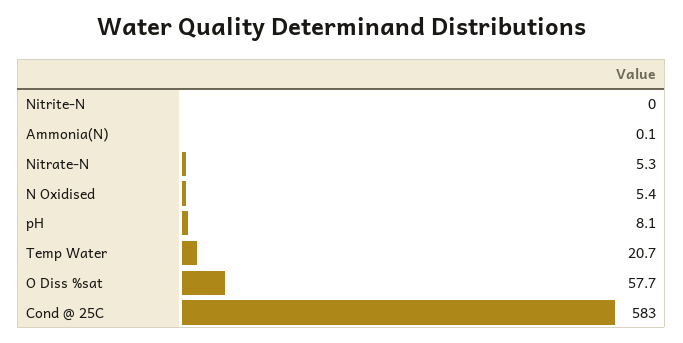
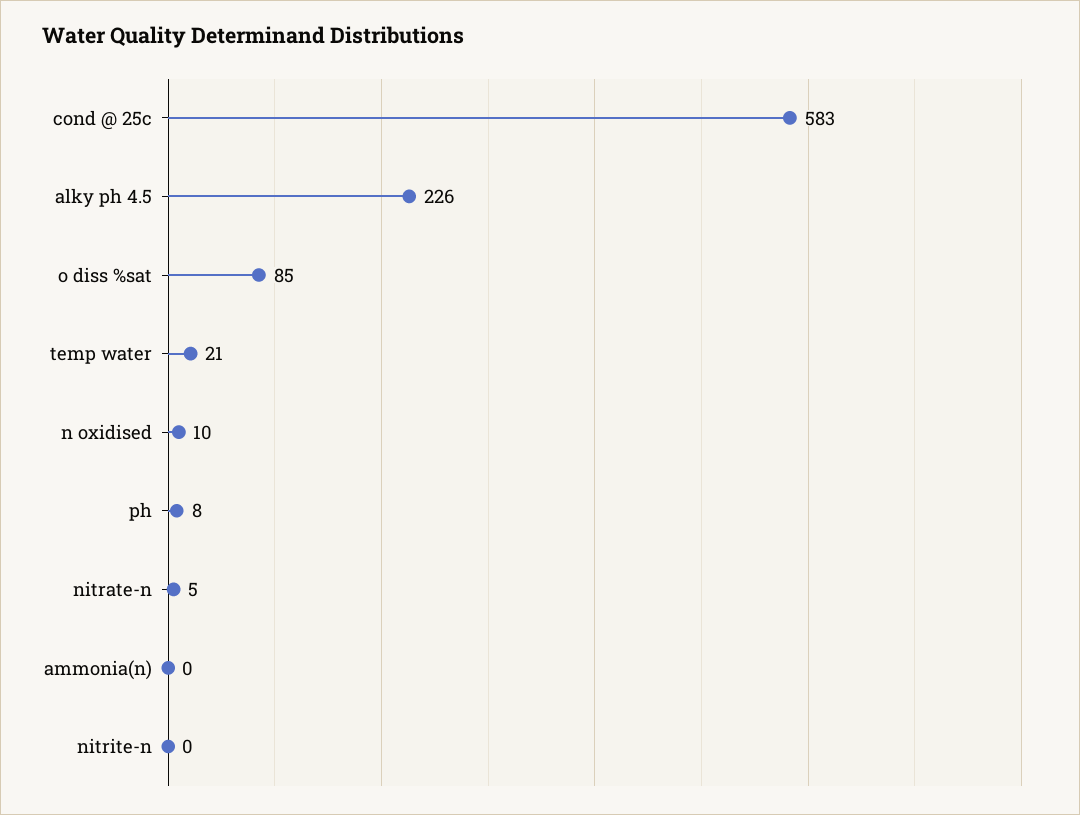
N Oxidised: 5.4 -> 10
O Diss %sat: 57.7 -> 85
alky ph 4.5: none -> 226

